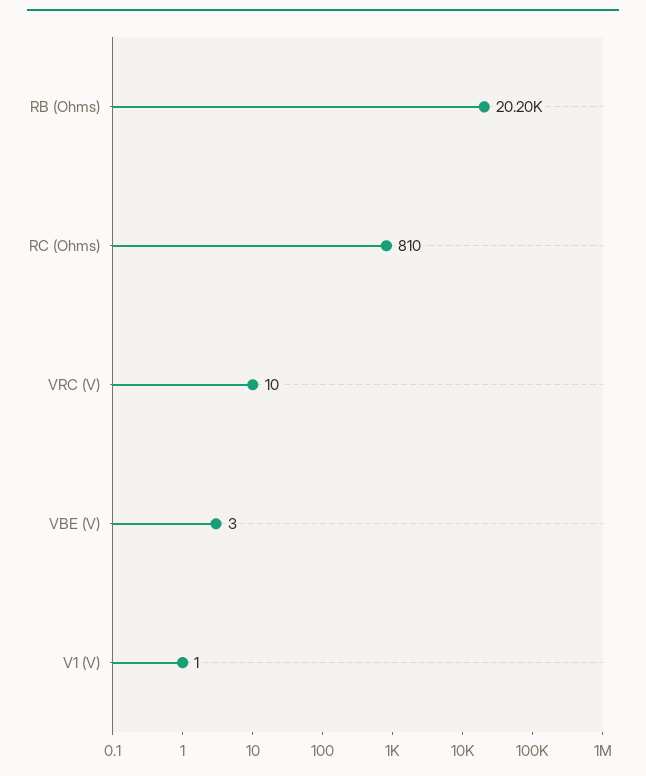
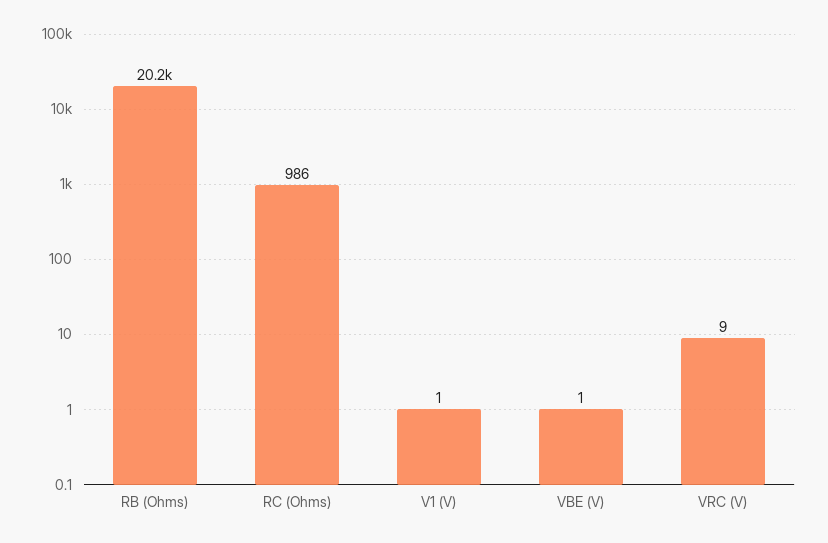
RC (Ohms): 810 -> 986
VRC (V): 10 -> 9
VBE (V): 3 -> 1

